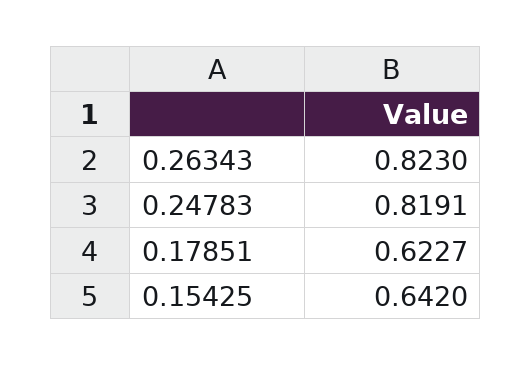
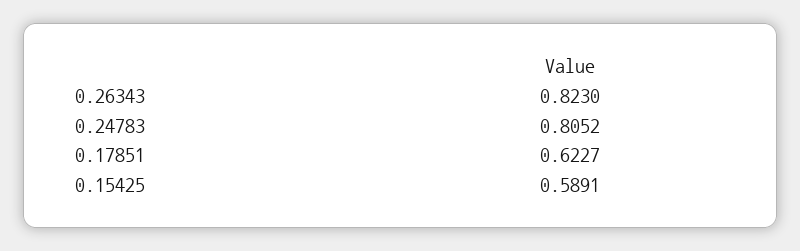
0.24783: 0.8191 -> 0.8052
0.15425: 0.642 -> 0.5891

